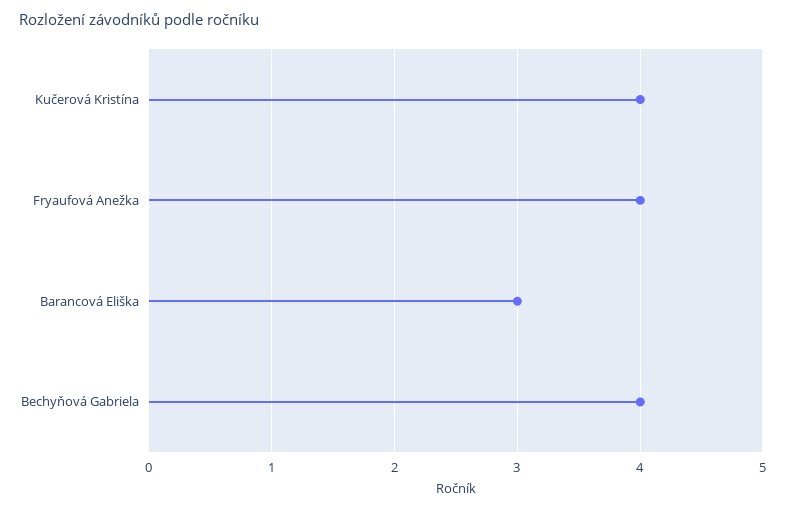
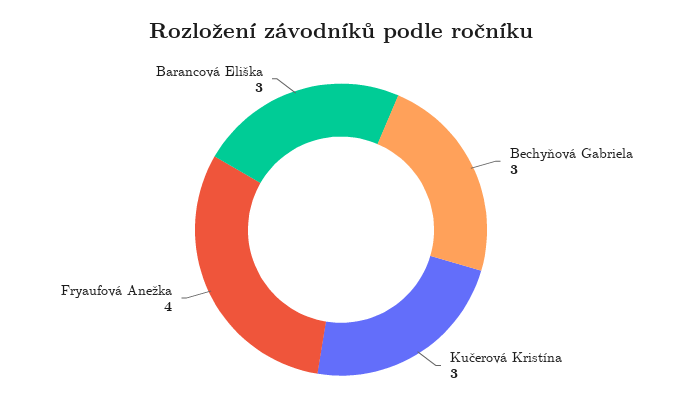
Kučerová Kristína: 4 -> 3
Bechyňová Gabriela: 4 -> 3

